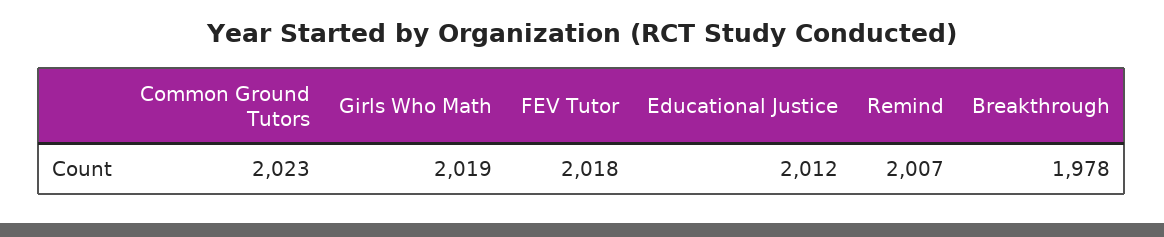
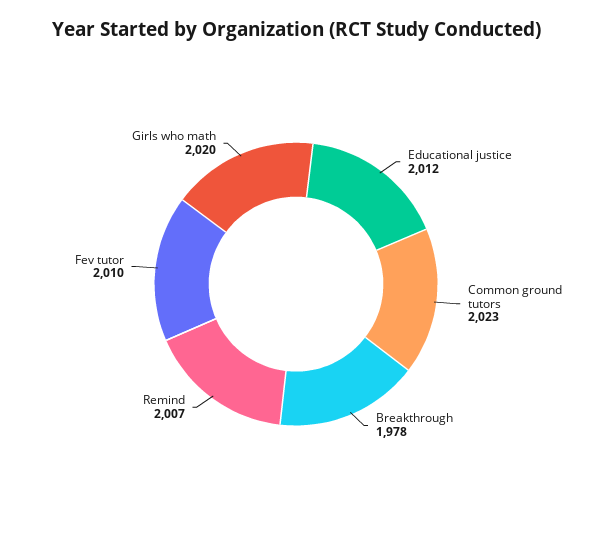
Girls Who Math: 2019 -> 2020
FEV Tutor: 2018 -> 2010

